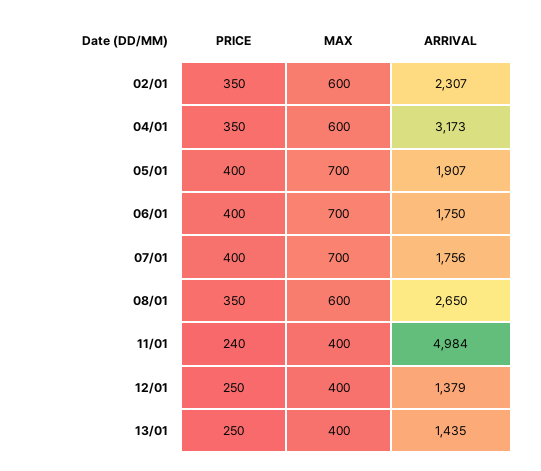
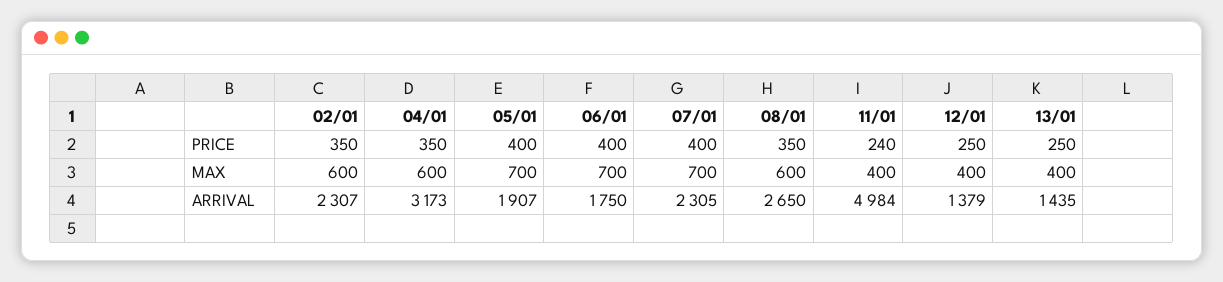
ARRIVAL, 07/01: 1756 -> 2305

